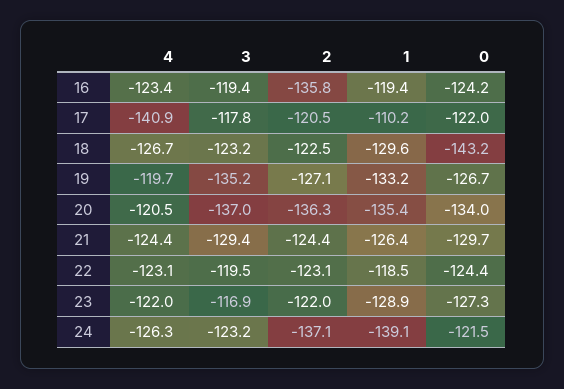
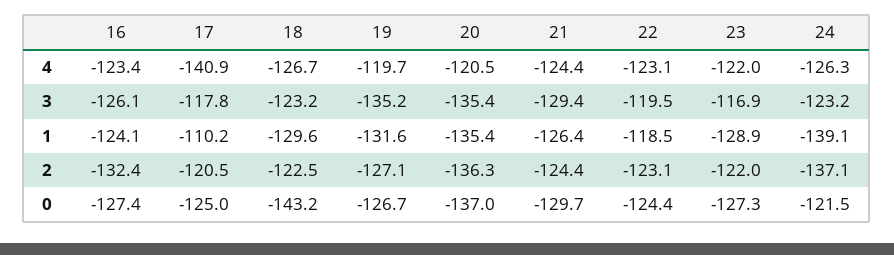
3, 16: -119.4 -> -126.1
2, 16: -135.8 -> -132.4
1, 16: -119.4 -> -124.1
0, 16: -124.2 -> -127.4
0, 17: -122 -> -125
1, 19: -133.2 -> -131.6
3, 20: -137 -> -135.4
0, 20: -134 -> -137

